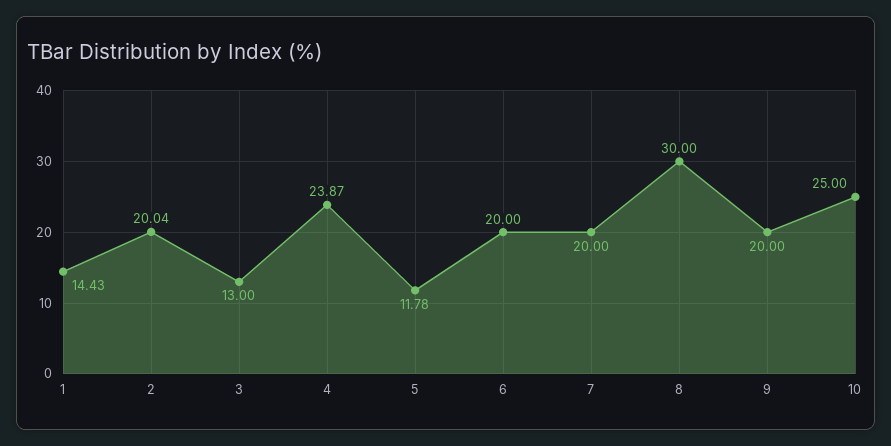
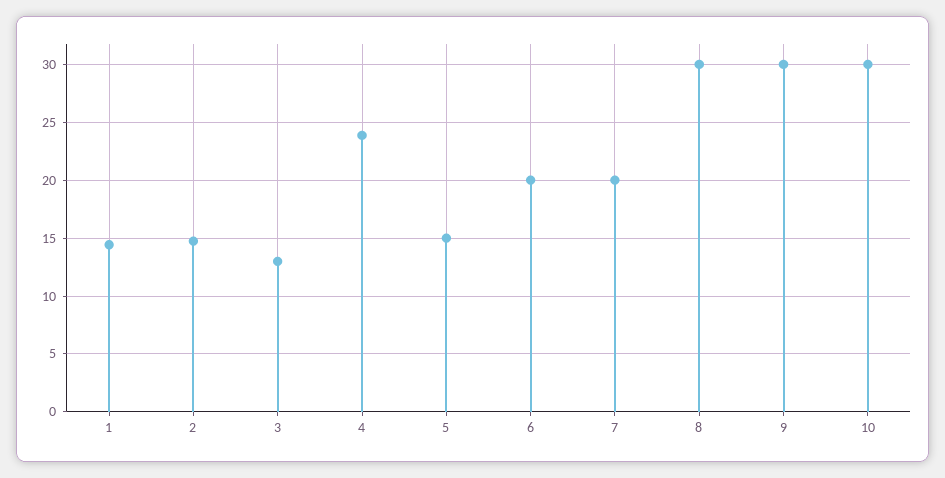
2: 20.04 -> 15
5: 11.78 -> 15
9: 20 -> 30
10: 25 -> 30

